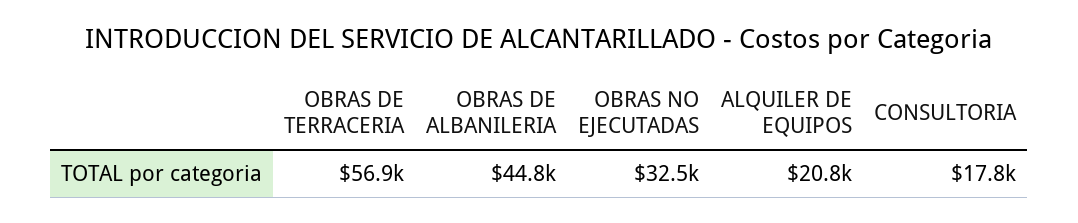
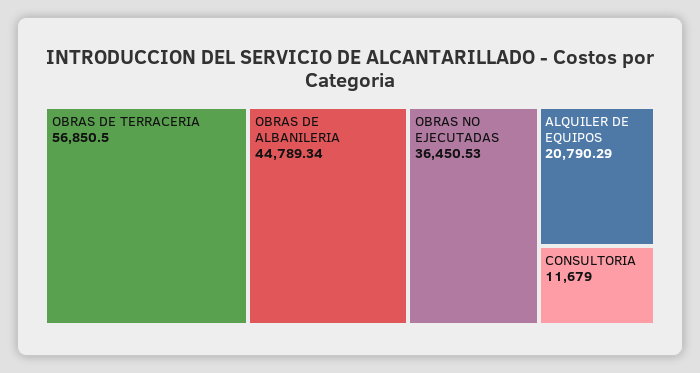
OBRAS NO EJECUTADAS: 32500 -> 36450.53
CONSULTORIA: 17800 -> 11679

